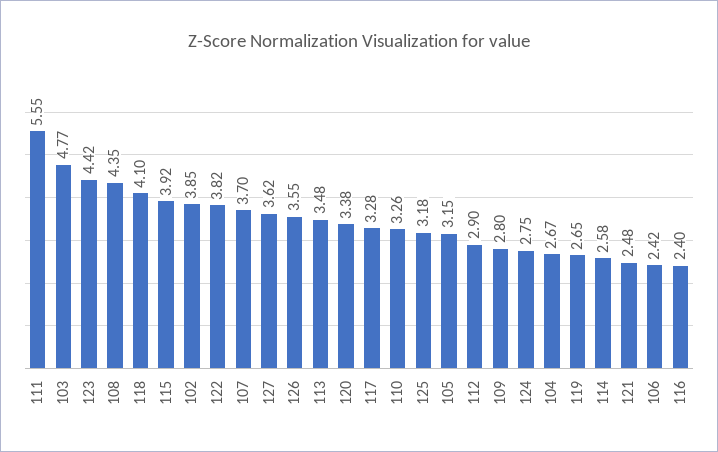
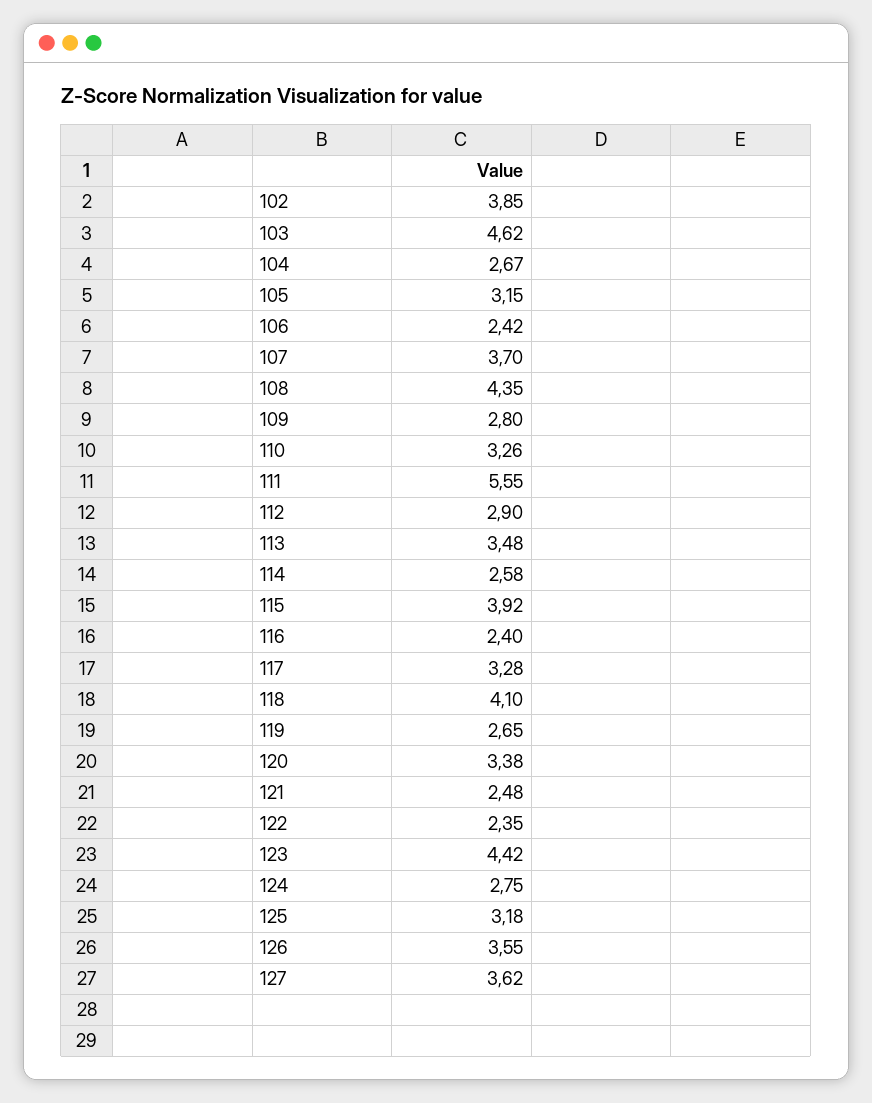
103: 4.77 -> 4.62
122: 3.82 -> 2.35

